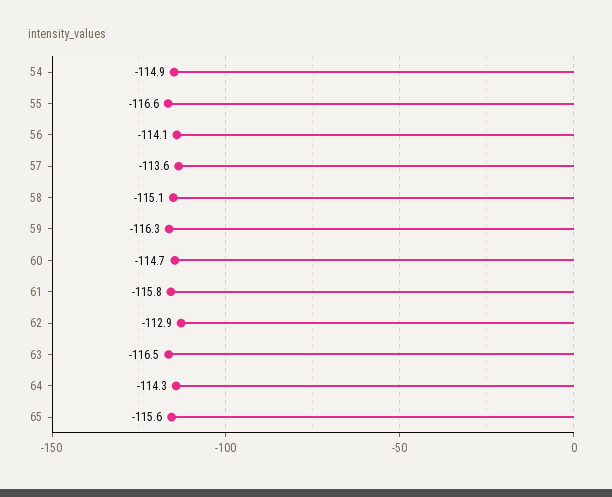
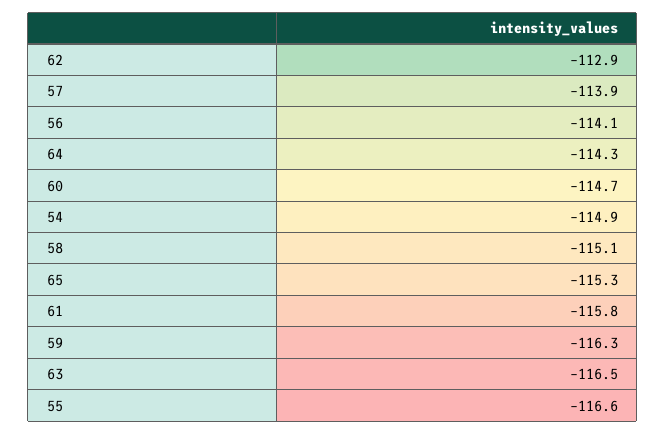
57: -113.6 -> -113.9
65: -115.6 -> -115.3

